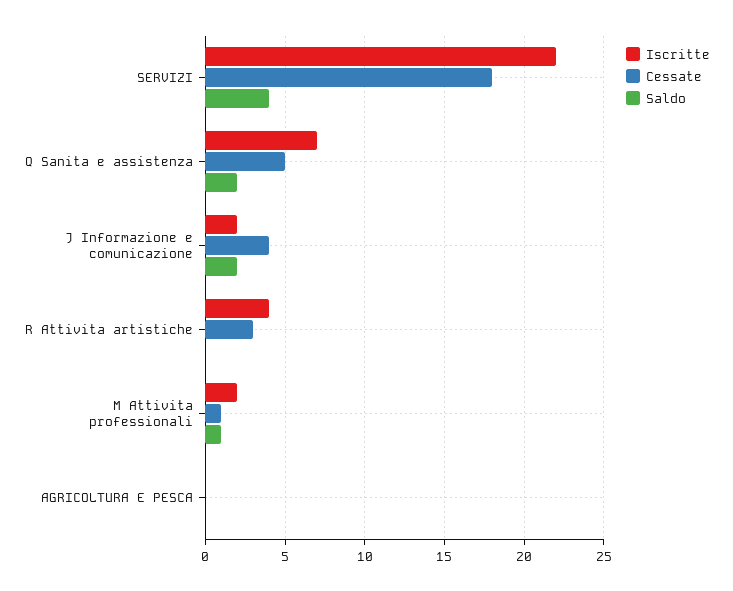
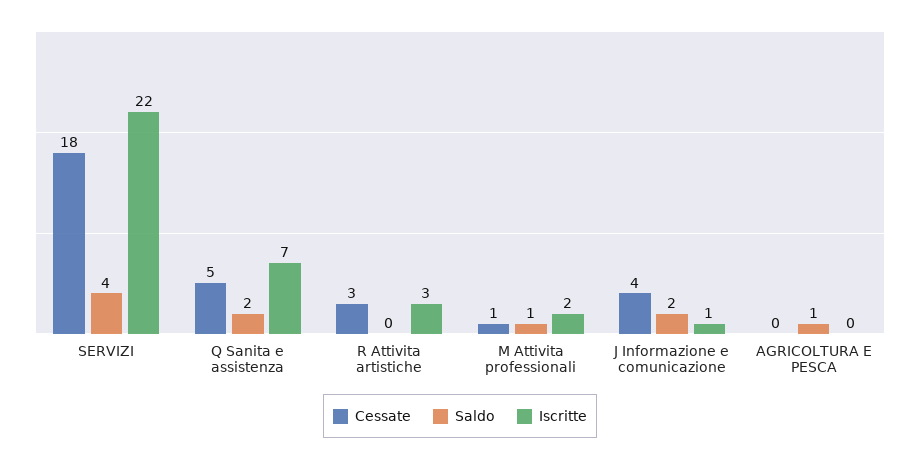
Iscritte, J Informazione e comunicazione: 2 -> 1
Iscritte, R Attivita artistiche: 4 -> 3
Saldo, AGRICOLTURA E PESCA: 0 -> 1

